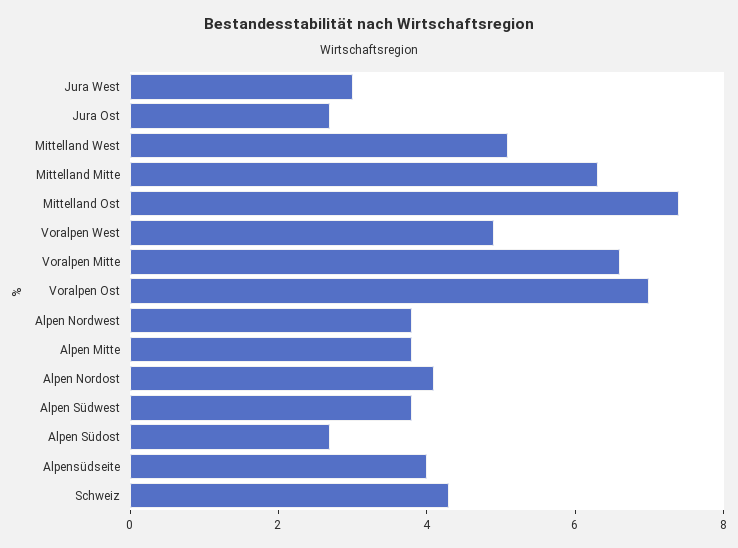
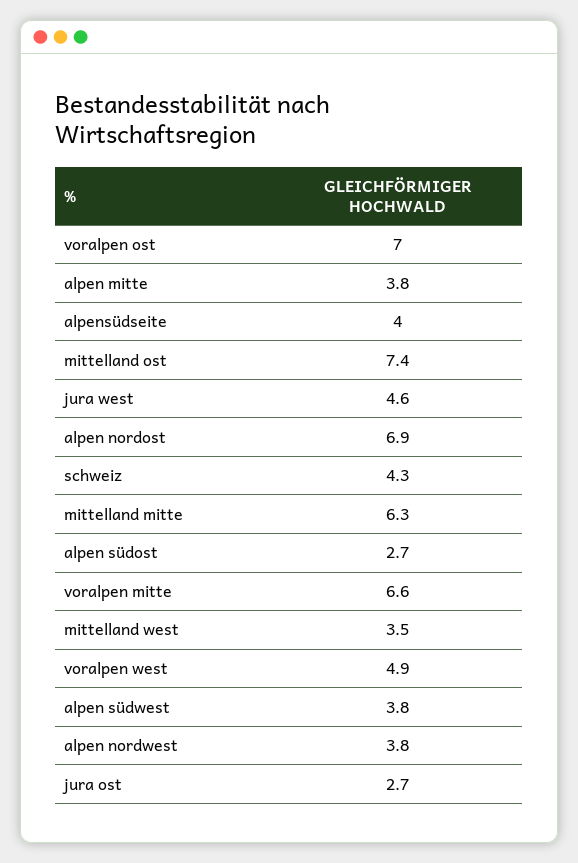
Jura West: 3 -> 4.6
Mittelland West: 5 -> 3.5
Alpen Nordost: 4 -> 6.9

